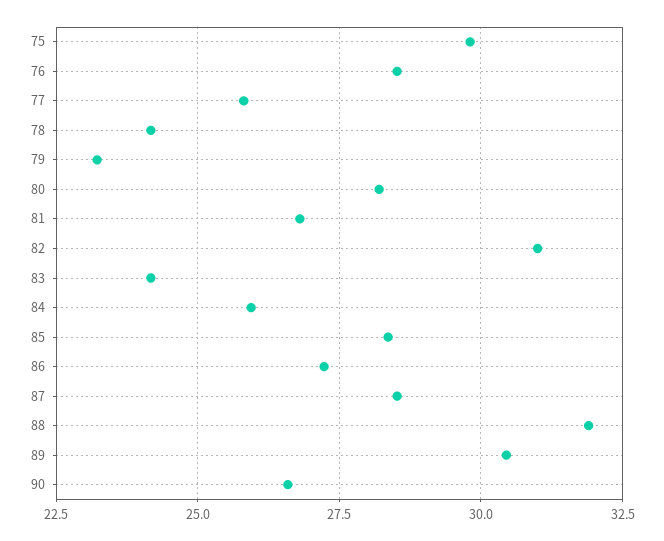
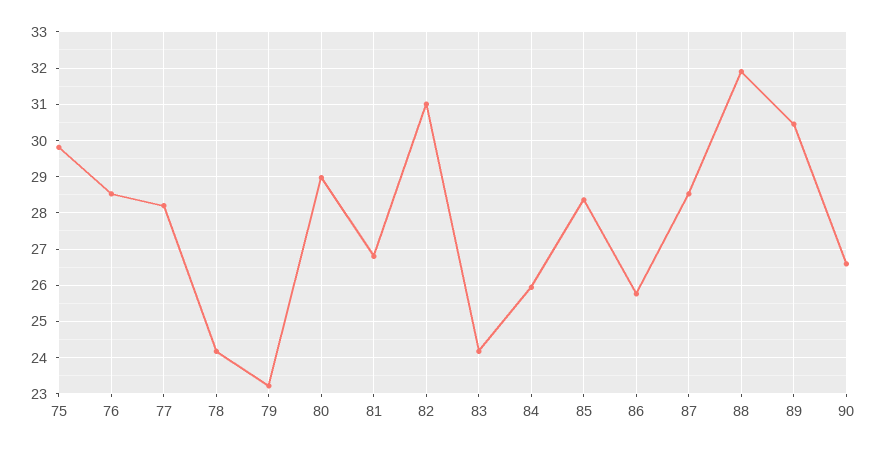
77: 25.75 -> 28.2
80: 28.25 -> 29
86: 27.25 -> 25.8

